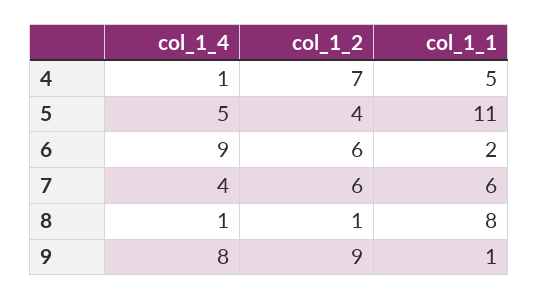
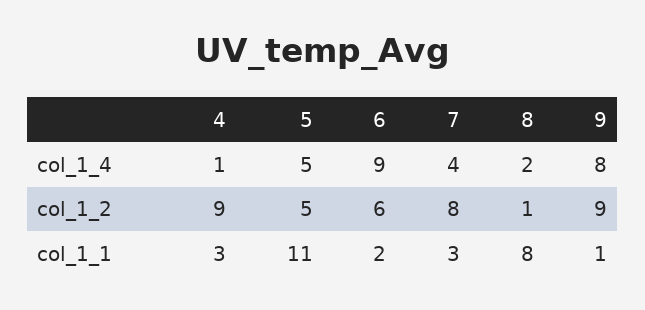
col_1_2, 4: 7 -> 9
col_1_1, 4: 5 -> 3
col_1_2, 5: 4 -> 5
col_1_2, 7: 6 -> 8
col_1_1, 7: 6 -> 3
col_1_4, 8: 1 -> 2

